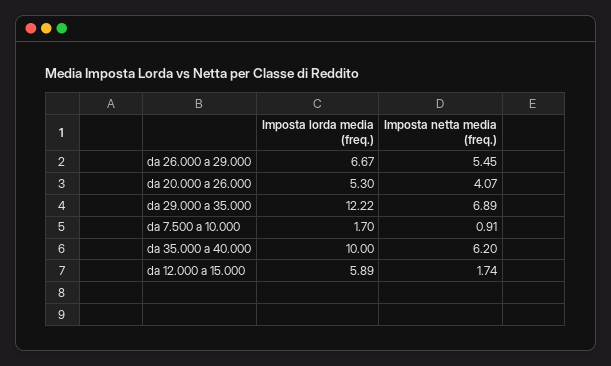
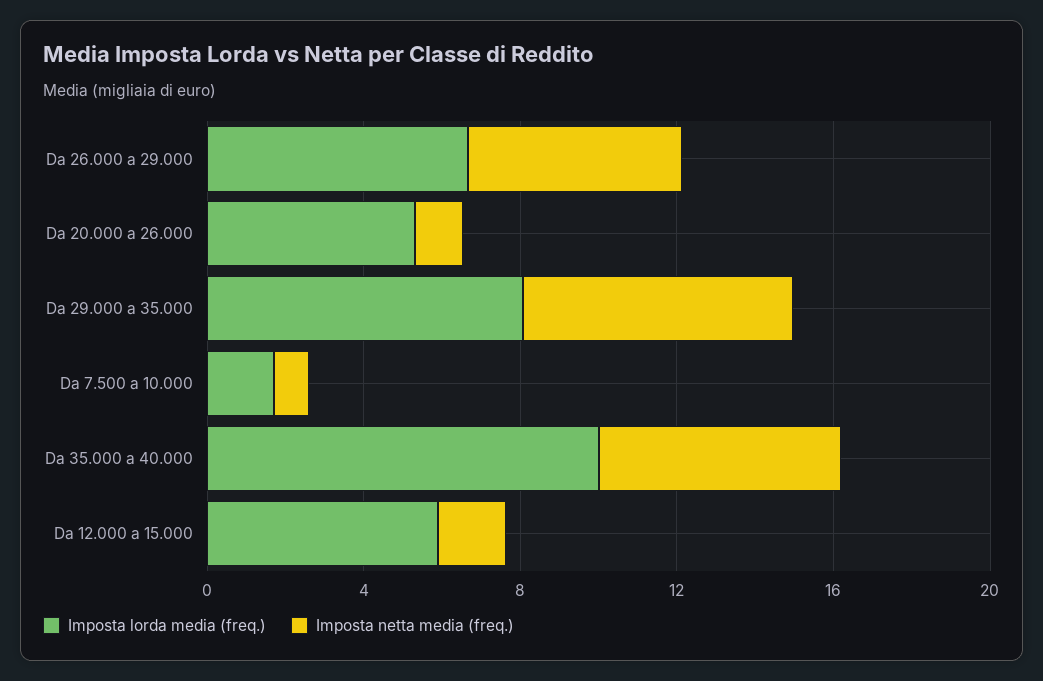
Imposta netta media (freq.), da 20.000 a 26.000: 4.07 -> 1
Imposta lorda media (freq.), da 29.000 a 35.000: 12.22 -> 8

